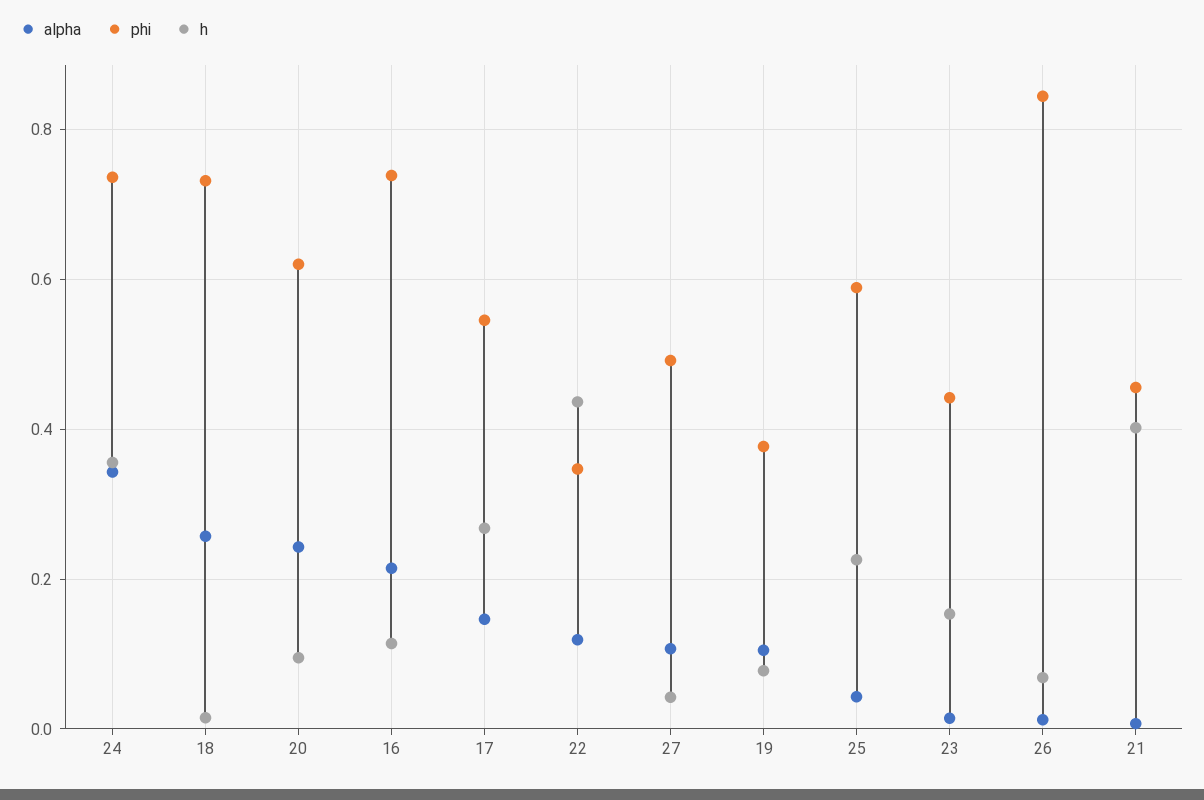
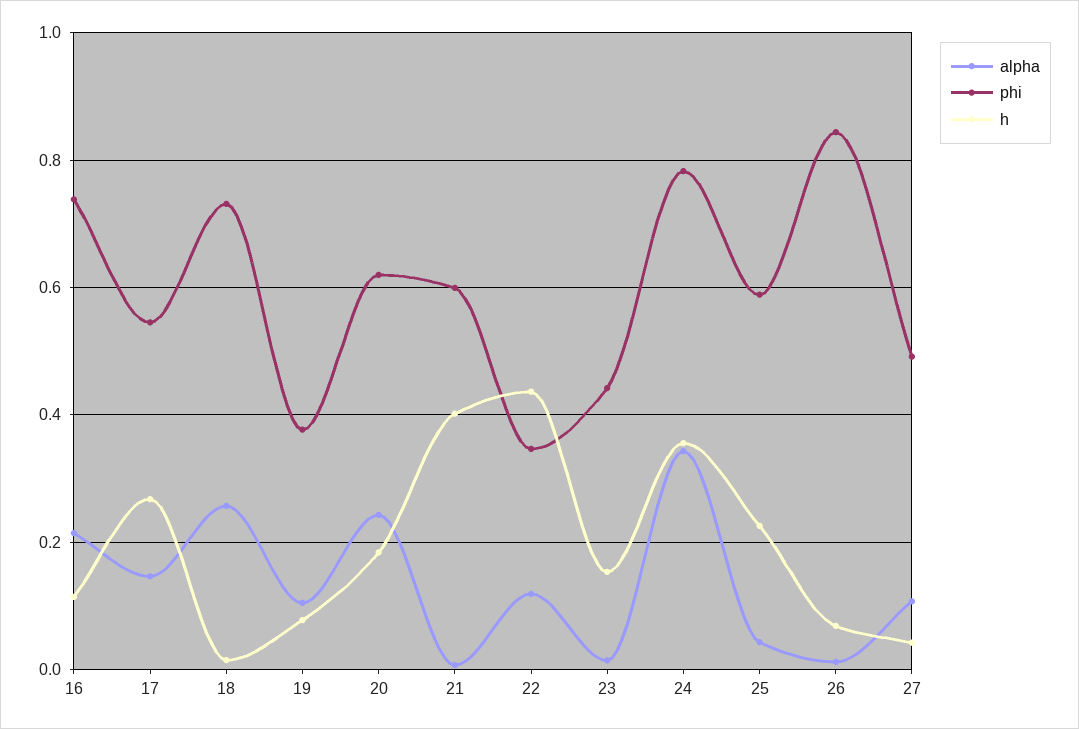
phi, 24: 0.74 -> 0.78
h, 20: 0.1 -> 0.18
phi, 21: 0.46 -> 0.6

